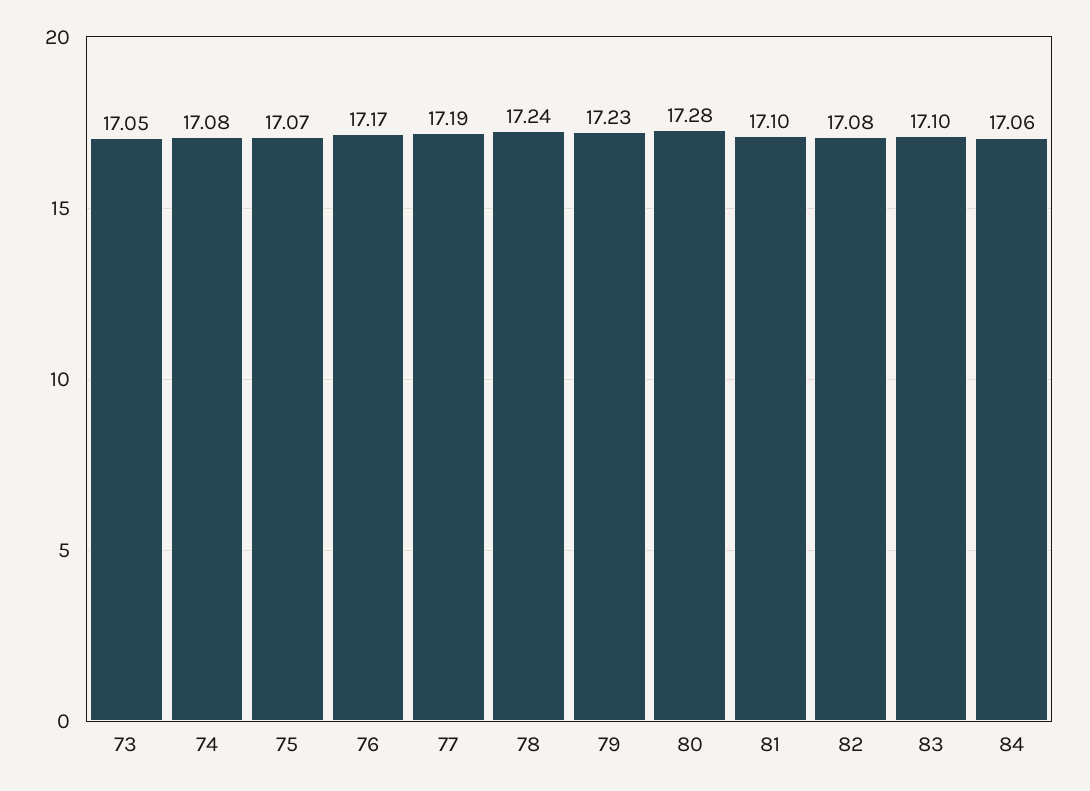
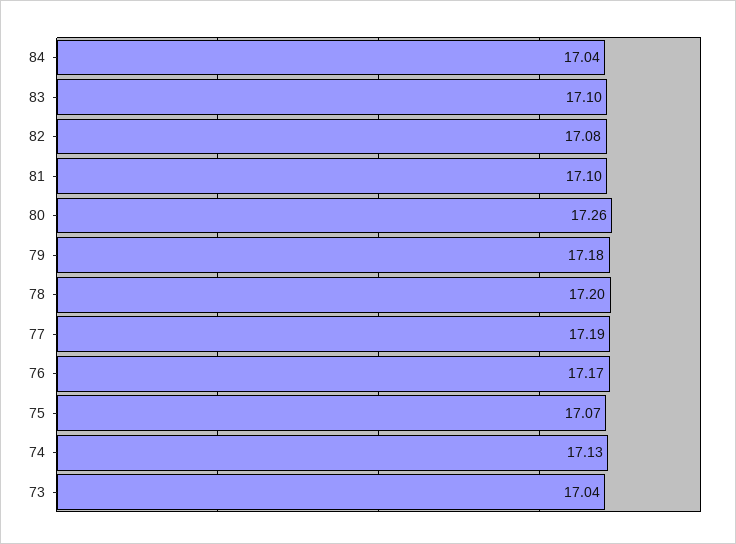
73: 17.05 -> 17.04
74: 17.08 -> 17.13
78: 17.24 -> 17.2
79: 17.23 -> 17.18
80: 17.28 -> 17.26
84: 17.06 -> 17.04

